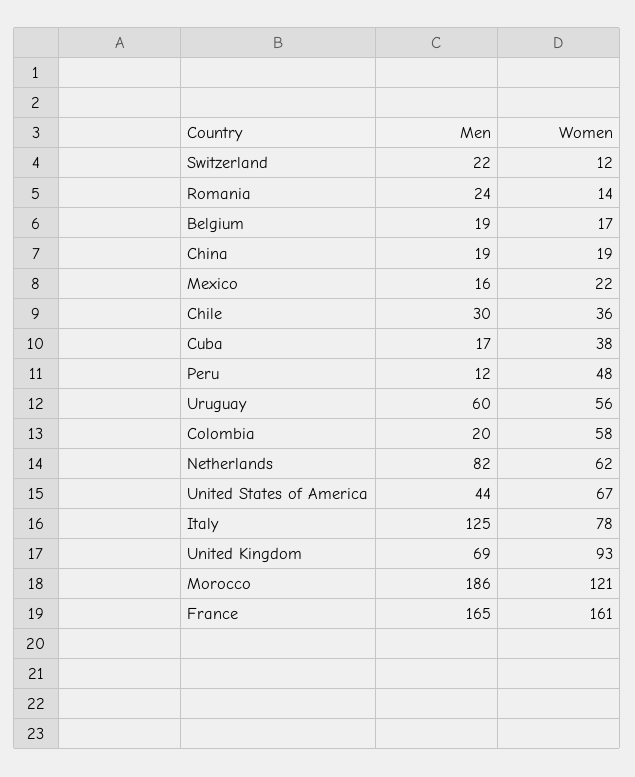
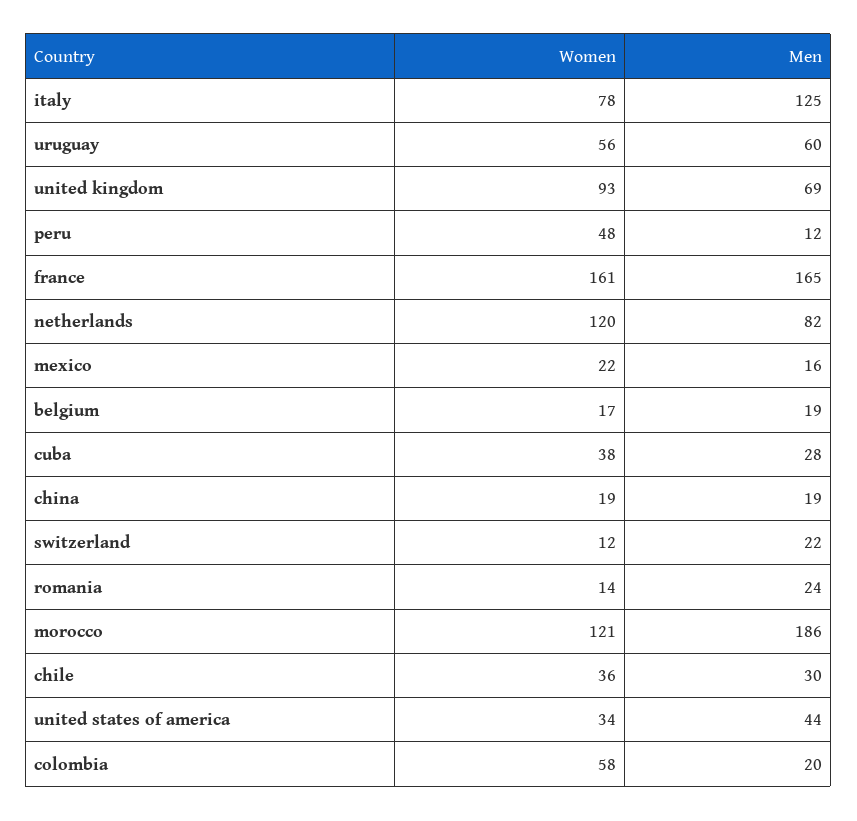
Men, Cuba: 17 -> 28
Women, Netherlands: 62 -> 120
Women, United States of America: 67 -> 34

